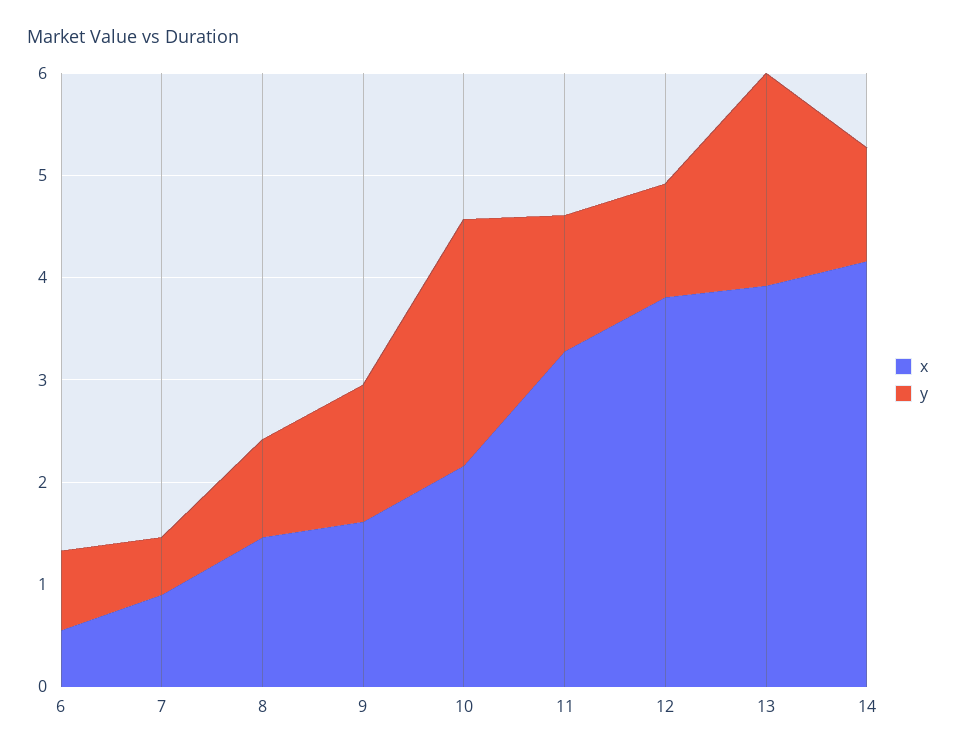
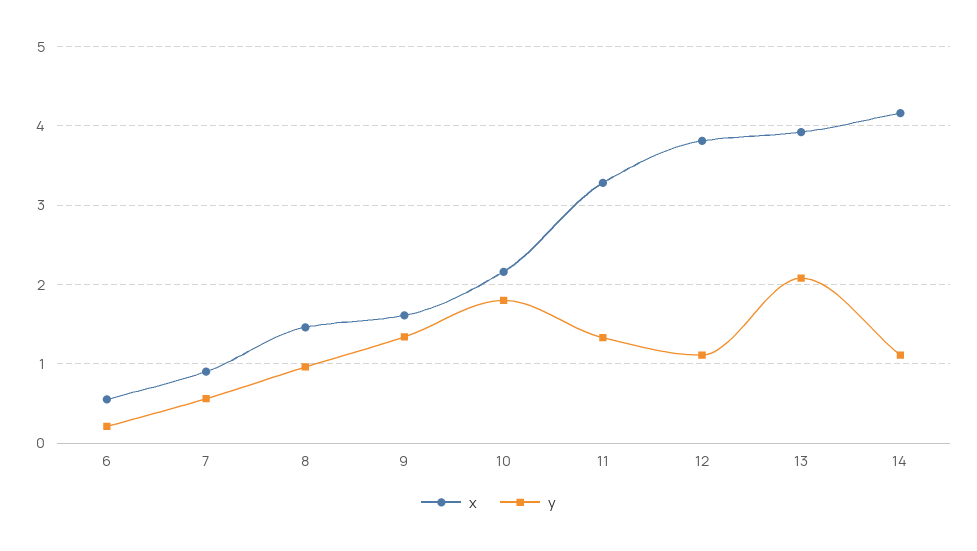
y, 6: 0.8 -> 0.2
y, 10: 2.4 -> 1.8

